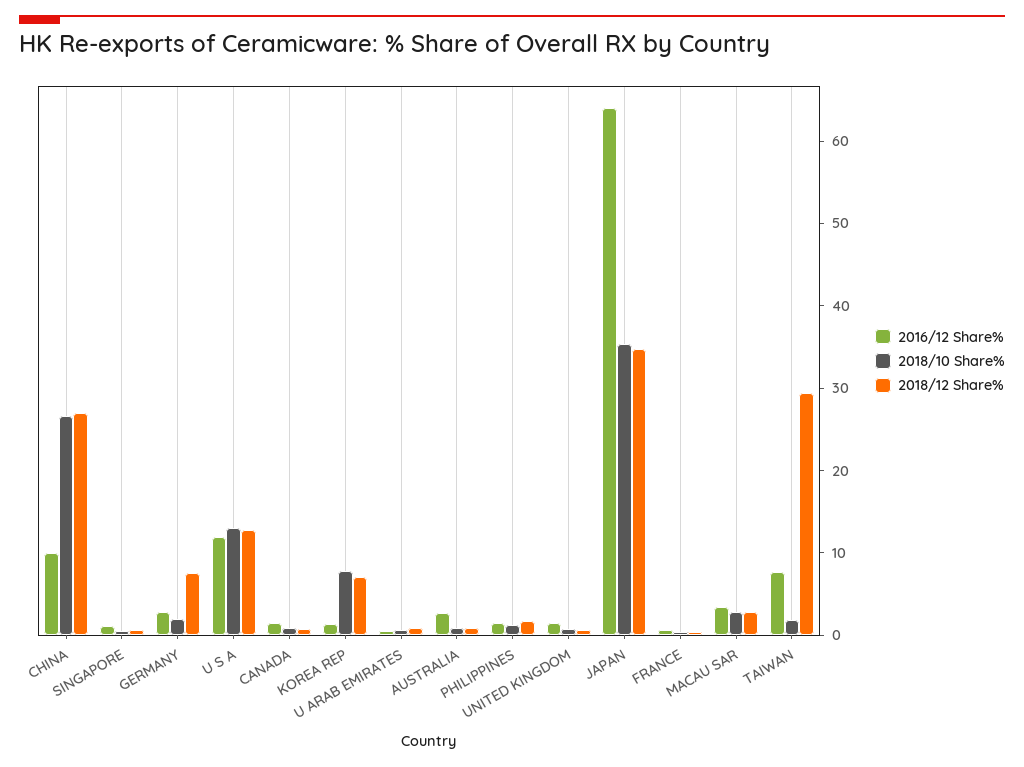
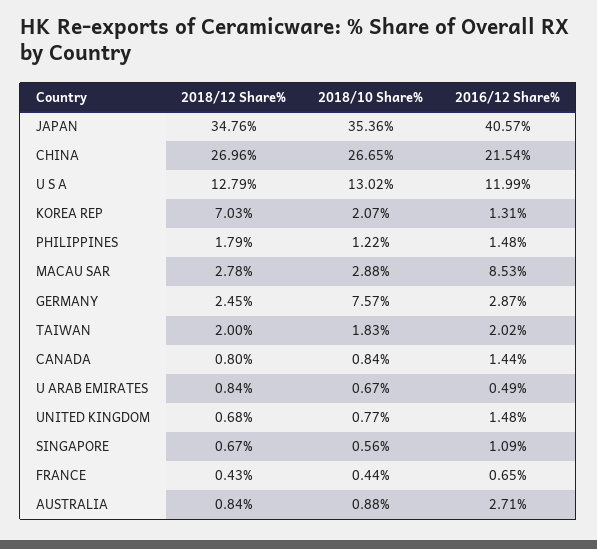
2016/12 Share%, CHINA: 10 -> 21.54
2018/10 Share%, GERMANY: 2 -> 7.57
2018/12 Share%, GERMANY: 8 -> 2.45
2018/10 Share%, KOREA REP: 8 -> 2.07
2016/12 Share%, JAPAN: 64 -> 40.57
2016/12 Share%, MACAU SAR: 4 -> 8.53
2016/12 Share%, TAIWAN: 8 -> 2.02
2018/12 Share%, TAIWAN: 30 -> 2

